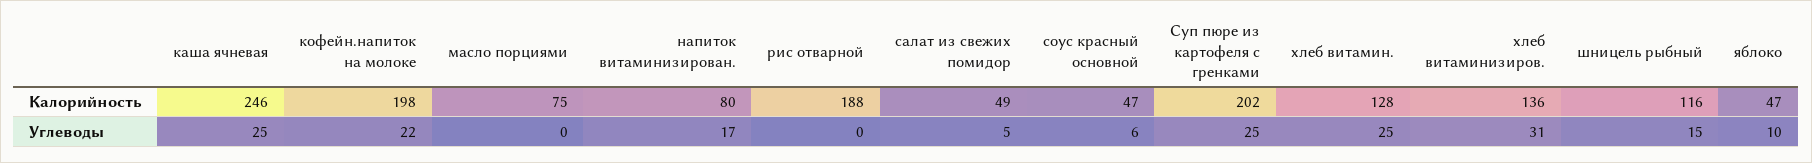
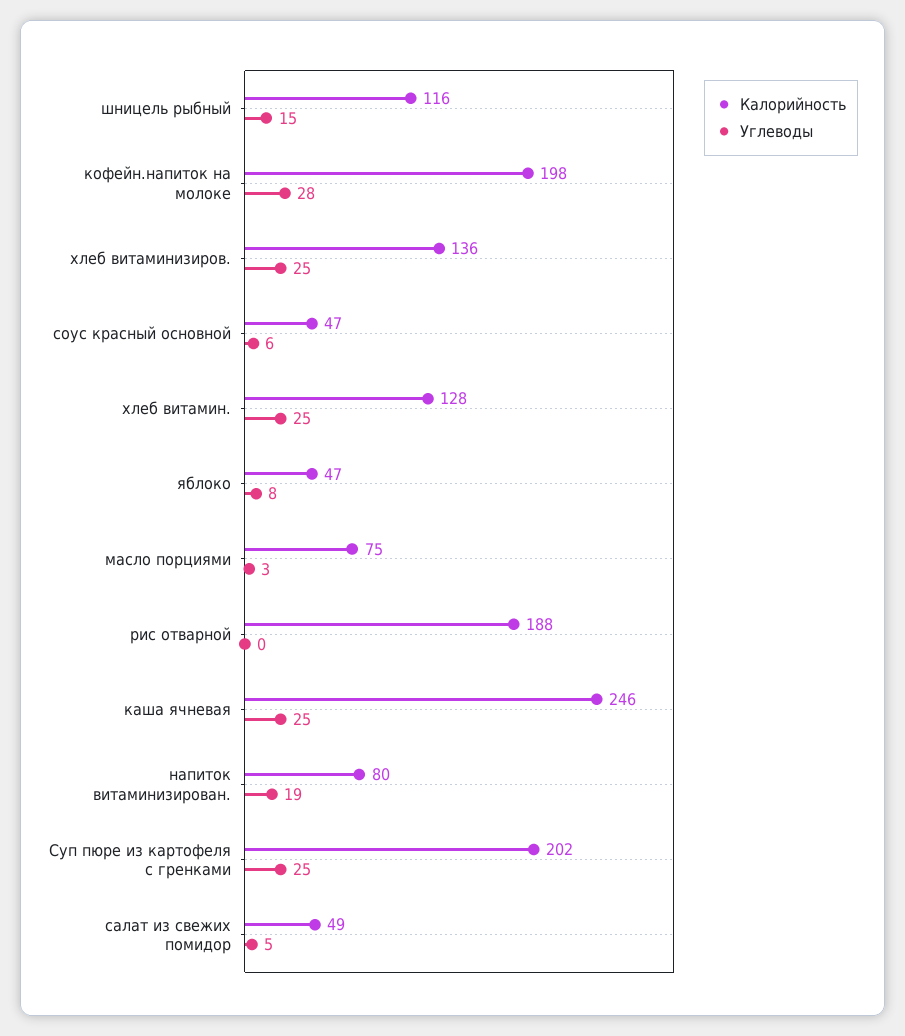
Углеводы, кофейн.напиток на молоке: 22 -> 28
Углеводы, масло порциями: 0 -> 3
Углеводы, напиток витаминизирован.: 17 -> 19
Углеводы, хлеб витаминизиров.: 31 -> 25
Углеводы, яблоко: 10 -> 8

